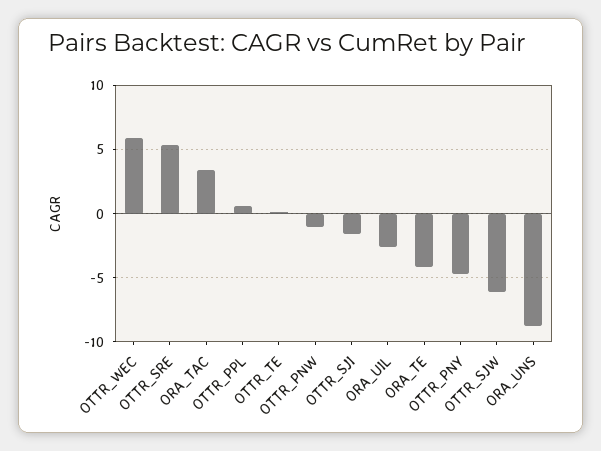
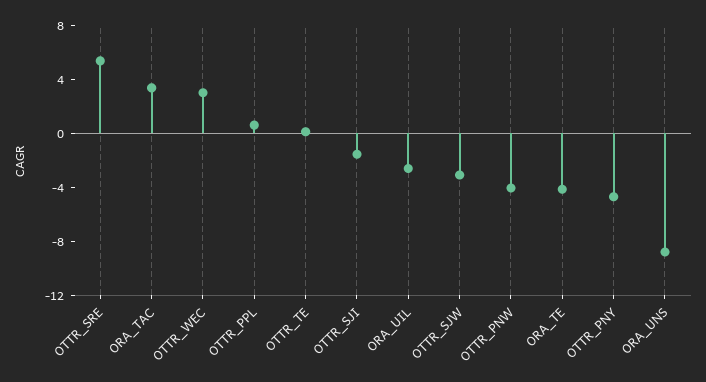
OTTR_WEC: 6 -> 3
OTTR_PNW: -1 -> -4
OTTR_SJW: -6 -> -3

